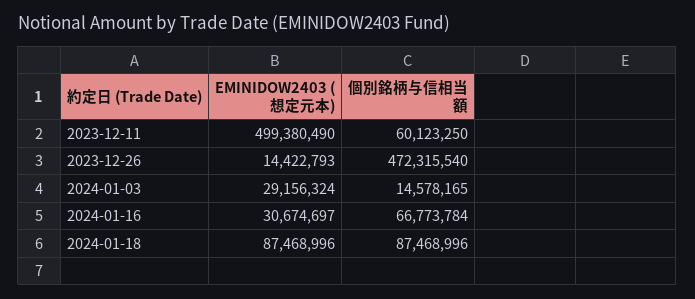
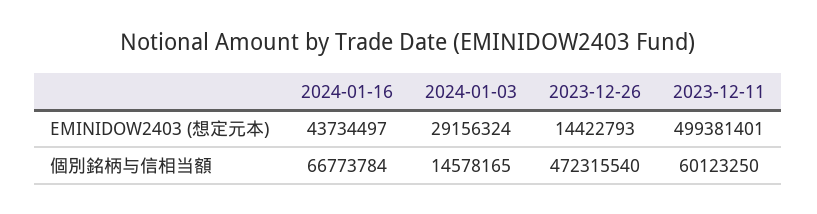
EMINIDOW2403 (想定元本), 2023-12-11: 499380490 -> 499381401
EMINIDOW2403 (想定元本), 2024-01-16: 30674697 -> 43734497
EMINIDOW2403 (想定元本), 2024-01-18: 87468996 -> none
個別銘柄与信相当額, 2024-01-18: 87468996 -> none

